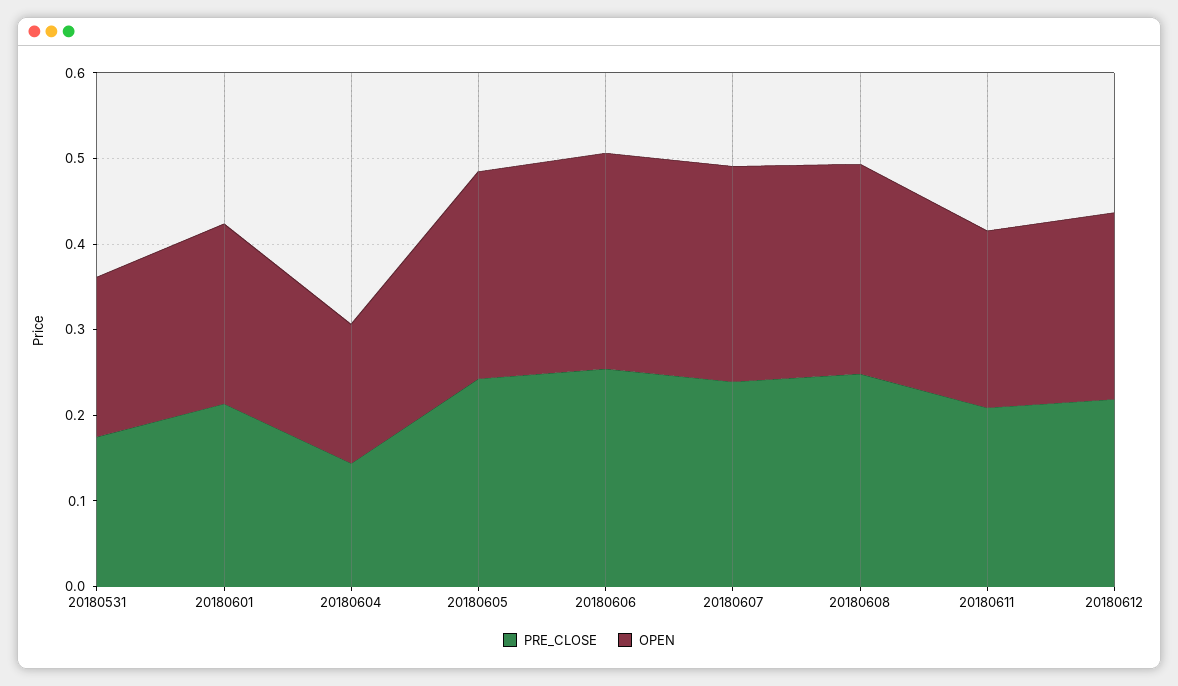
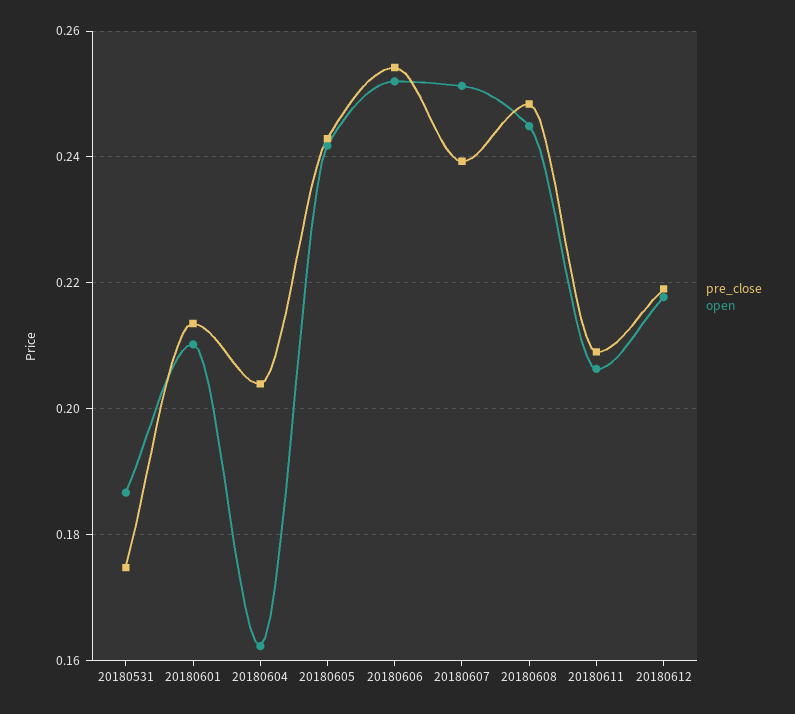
PRE_CLOSE, 20180604: 0.14 -> 0.204

